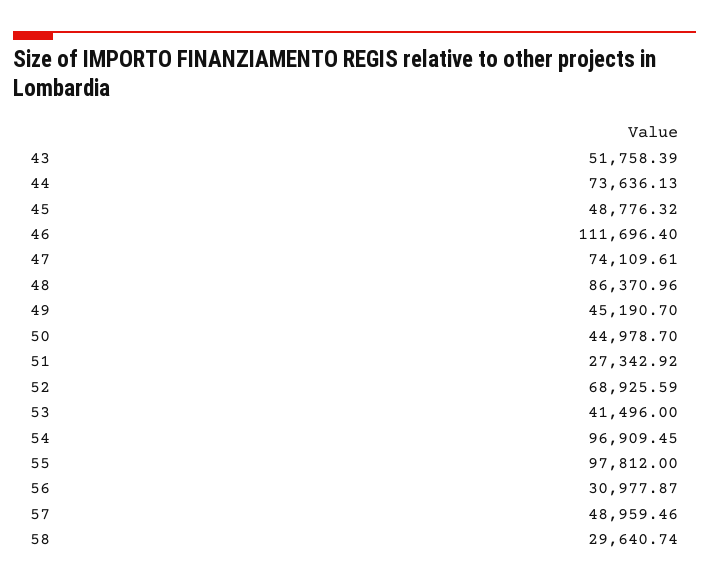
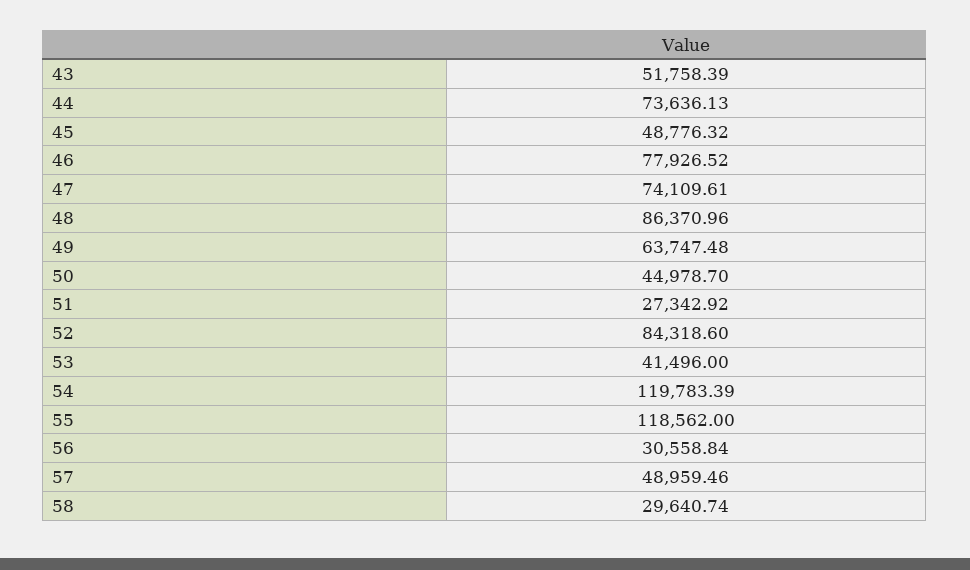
46: 111696.4 -> 77926.52
49: 45190.7 -> 63747.48
52: 68925.59 -> 84318.6
54: 96909.45 -> 119783.39
55: 97812 -> 118562
56: 30977.87 -> 30558.84

